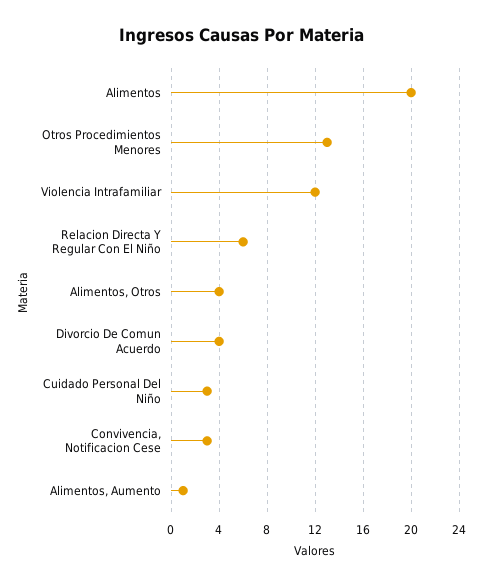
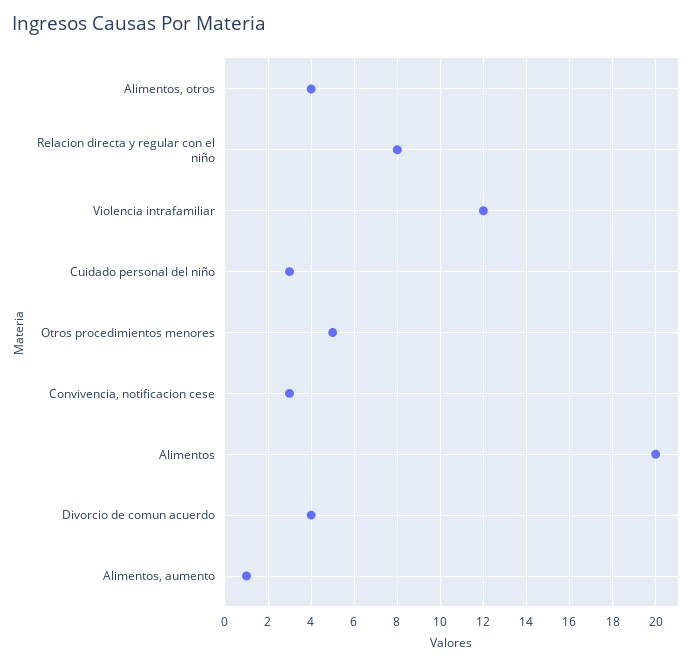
Otros Procedimientos Menores: 13 -> 5
Relacion Directa Y Regular Con El Niño: 6 -> 8

